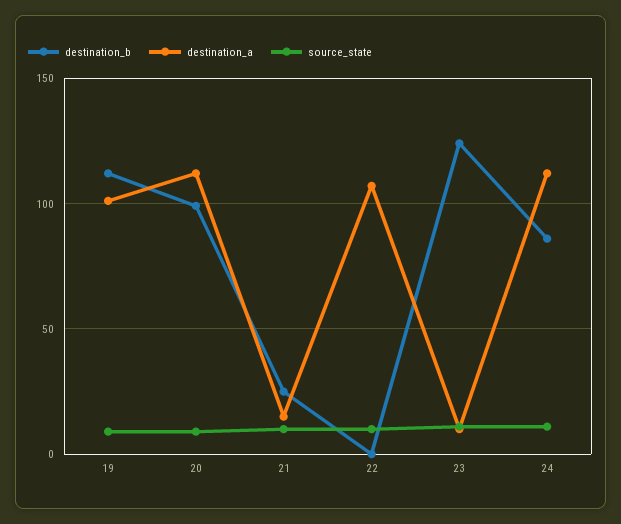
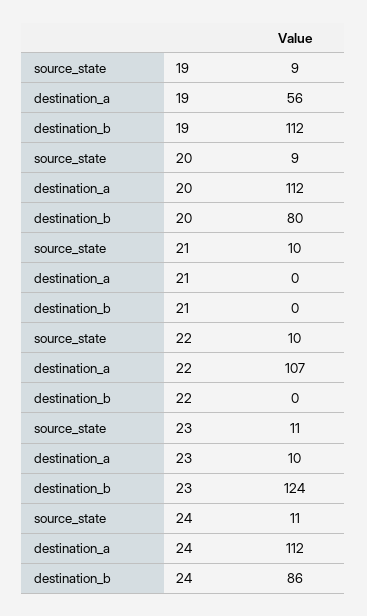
destination_a, 19: 100 -> 56
destination_b, 20: 100 -> 80
destination_b, 21: 25 -> 0
destination_a, 21: 15 -> 0

